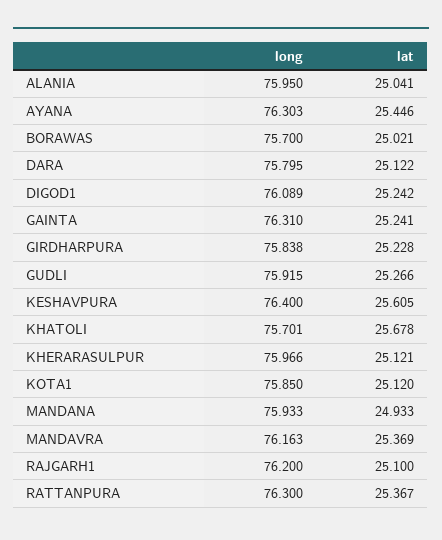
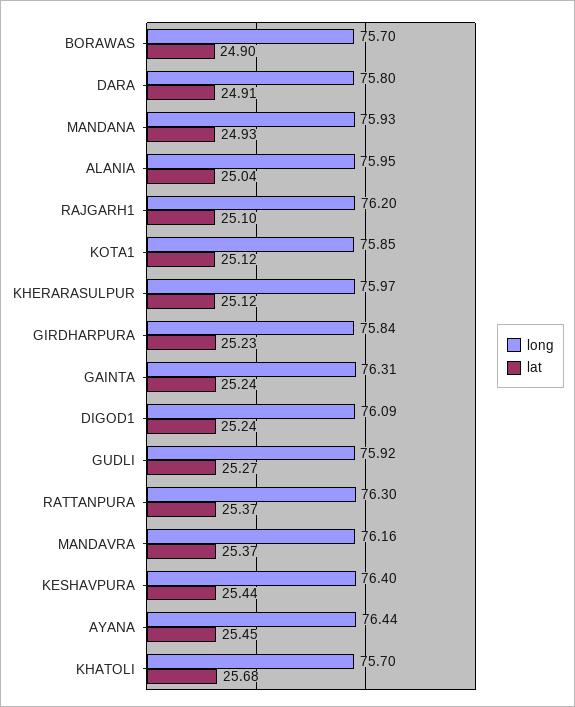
long, AYANA: 76.303 -> 76.44
lat, BORAWAS: 25.021 -> 24.9
lat, DARA: 25.122 -> 24.91
lat, KESHAVPURA: 25.605 -> 25.44

